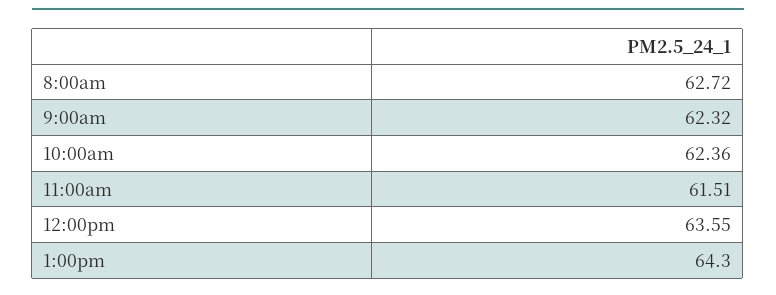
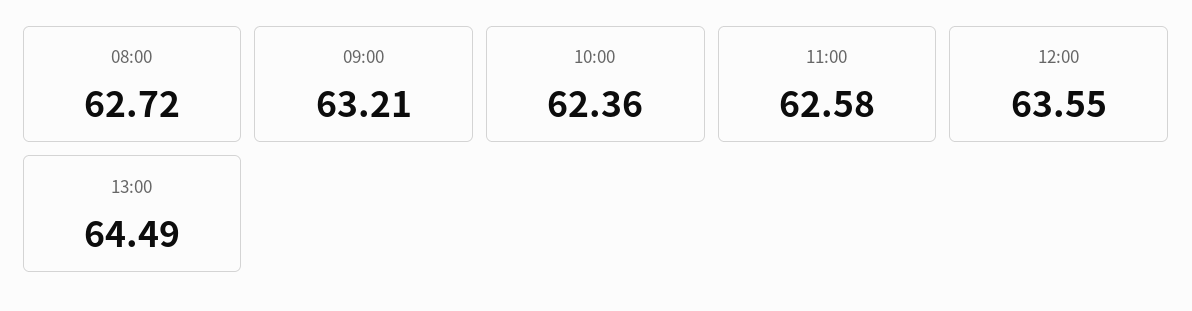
9:00am: 62.32 -> 63.21
11:00am: 61.51 -> 62.58
1:00pm: 64.3 -> 64.49

